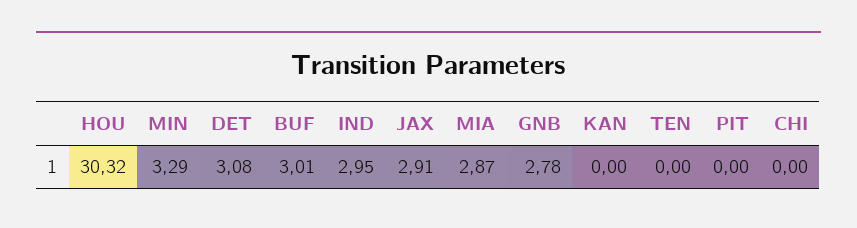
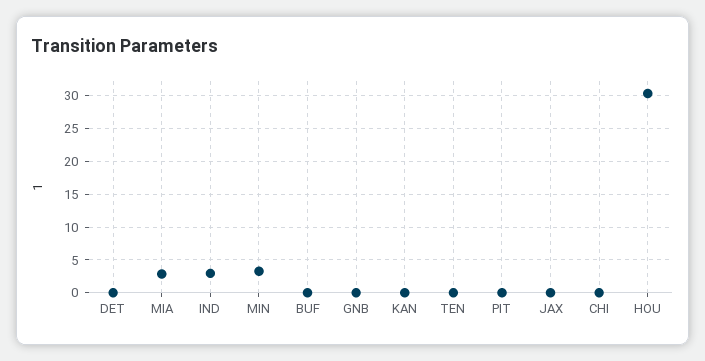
DET: 3.08 -> 0
BUF: 3.01 -> 0
JAX: 2.91 -> 0
GNB: 2.78 -> 0

